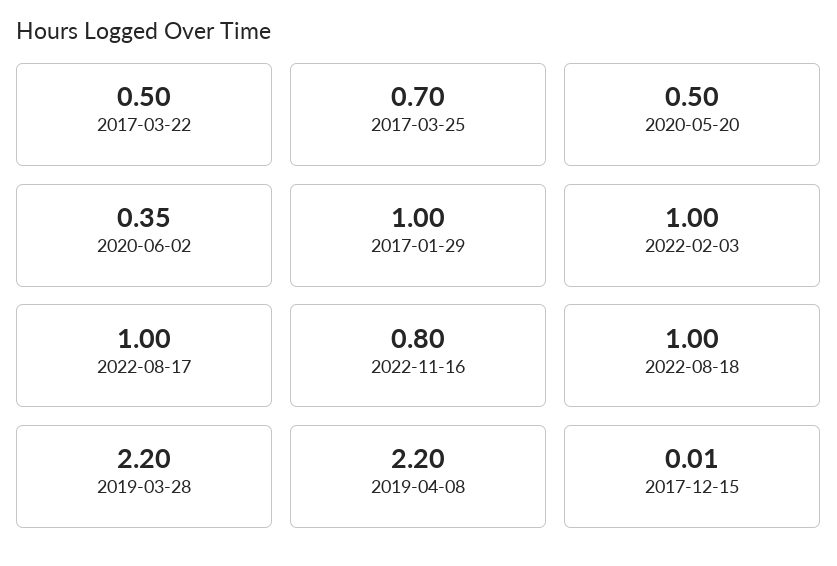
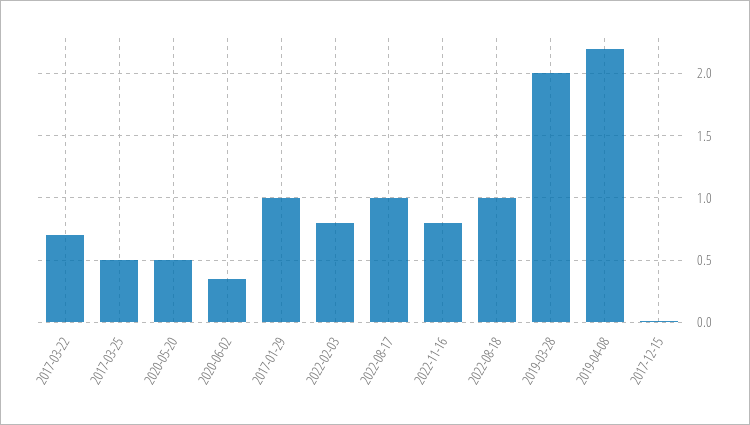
2017-03-22: 0.5 -> 0.7
2017-03-25: 0.7 -> 0.5
2022-02-03: 1 -> 0.8
2019-03-28: 2.2 -> 2

